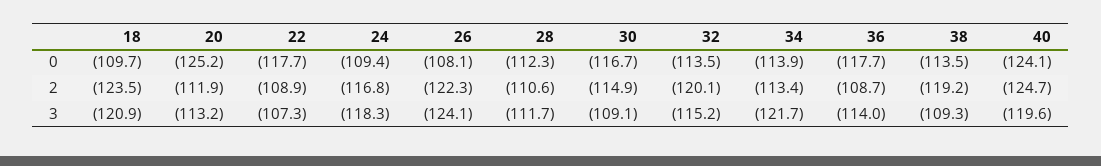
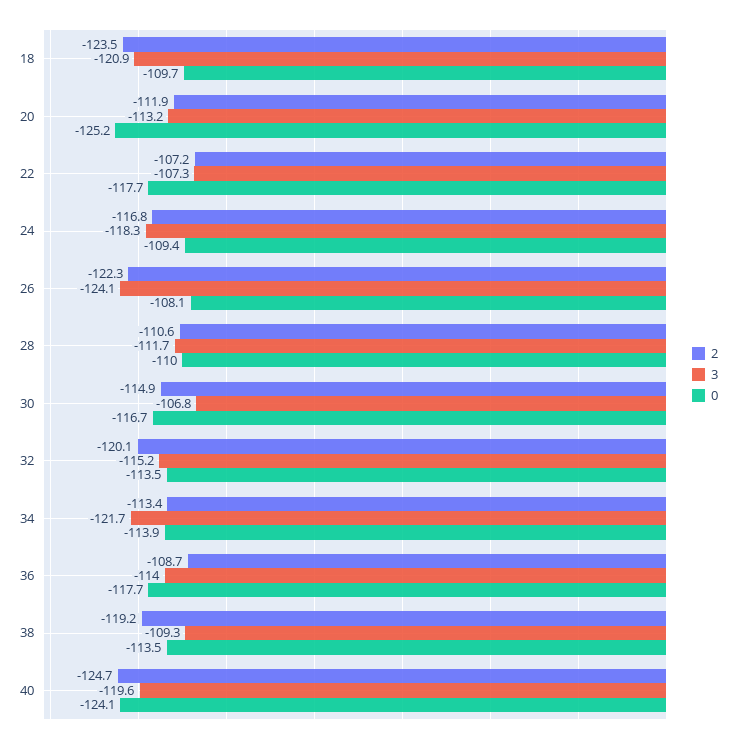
0, 28: -112.3 -> -110
2, 22: -108.9 -> -107.2
3, 30: -109.1 -> -106.8

